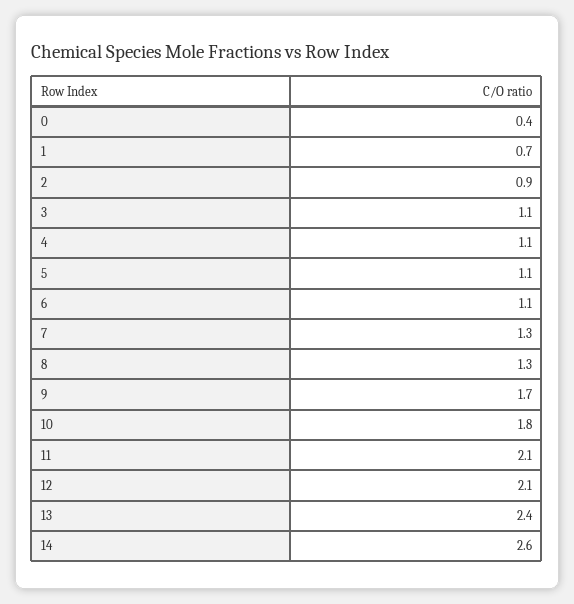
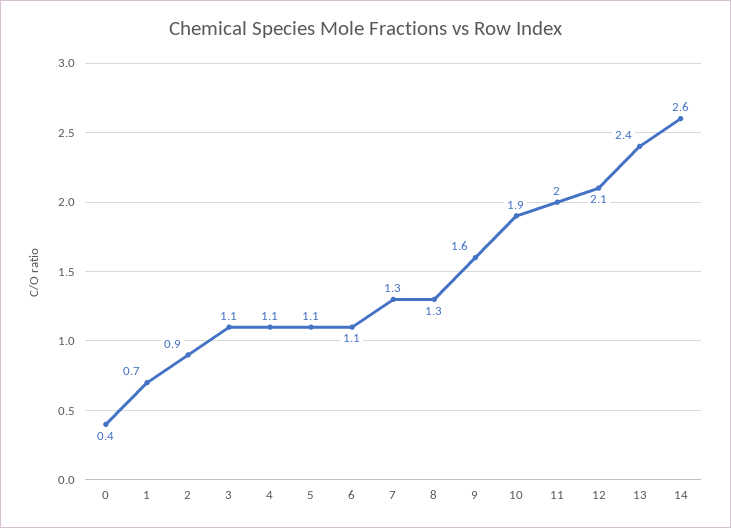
9: 1.7 -> 1.6
10: 1.8 -> 1.9
11: 2.1 -> 2

